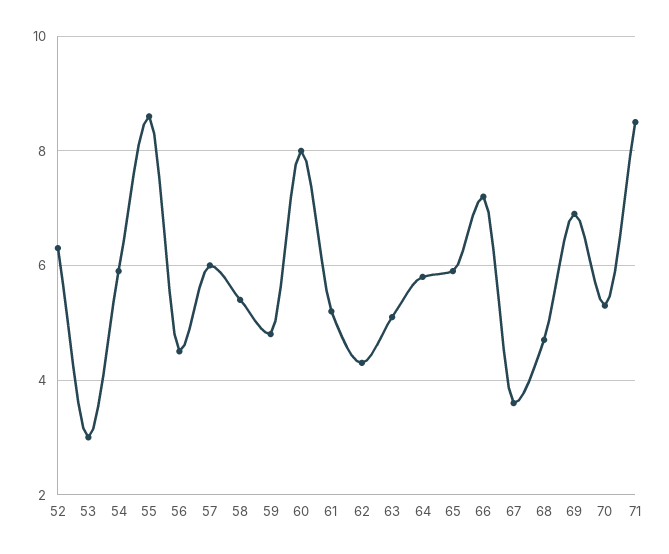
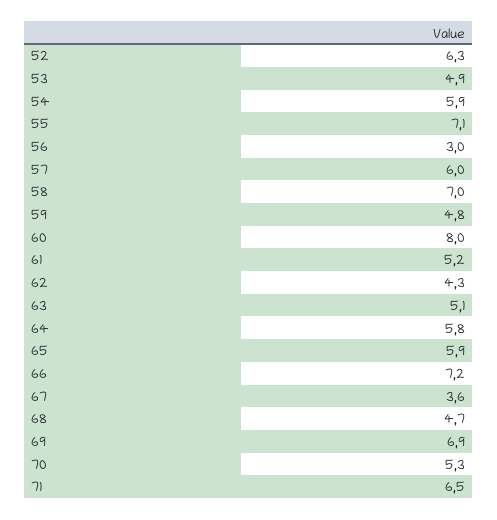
53: 3 -> 4.9
55: 8.5 -> 7.1
56: 4.5 -> 3
58: 5.5 -> 7
71: 8.5 -> 6.5

